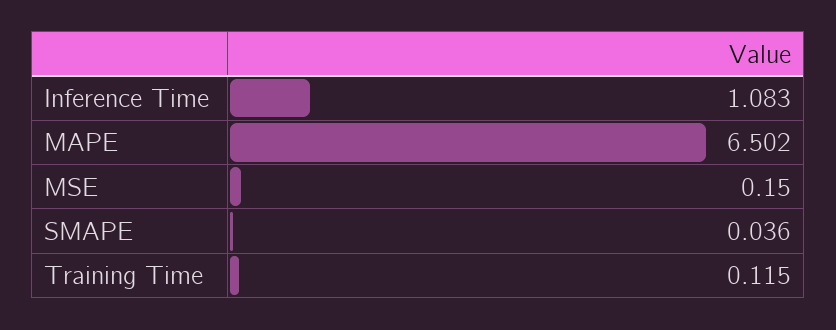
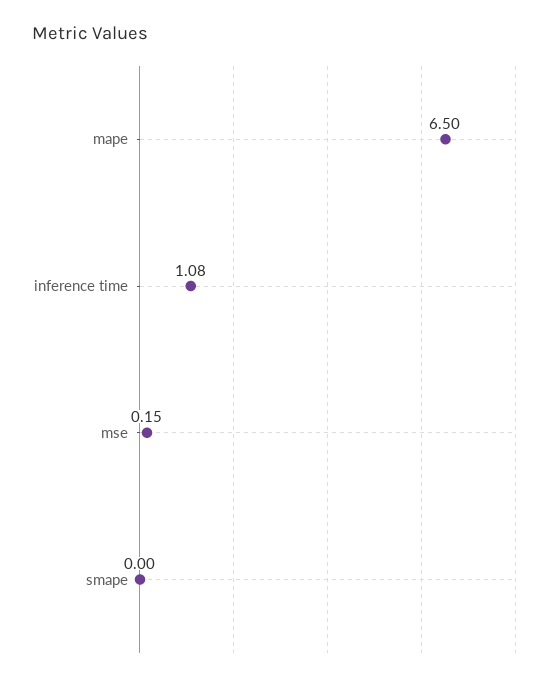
SMAPE: 0.036 -> 0
Training Time: 0.115 -> none

